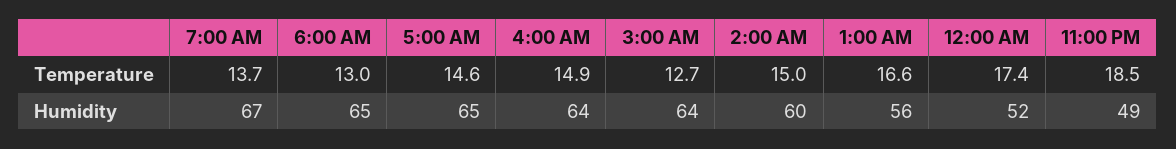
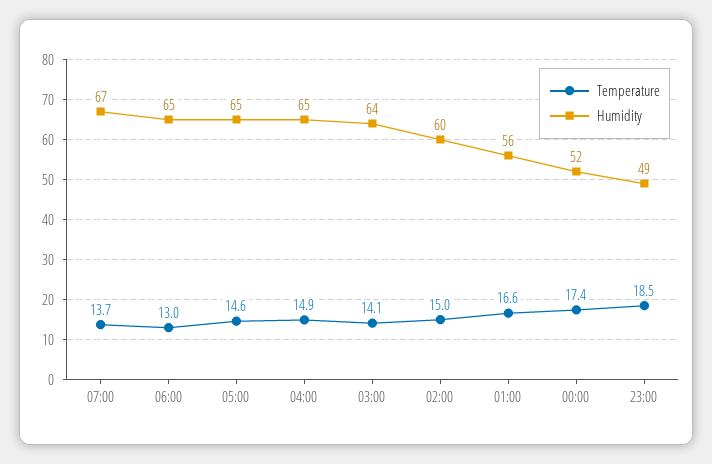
Temperature, 3:00 AM: 12.7 -> 14.1
Humidity, 4:00 AM: 64 -> 65

